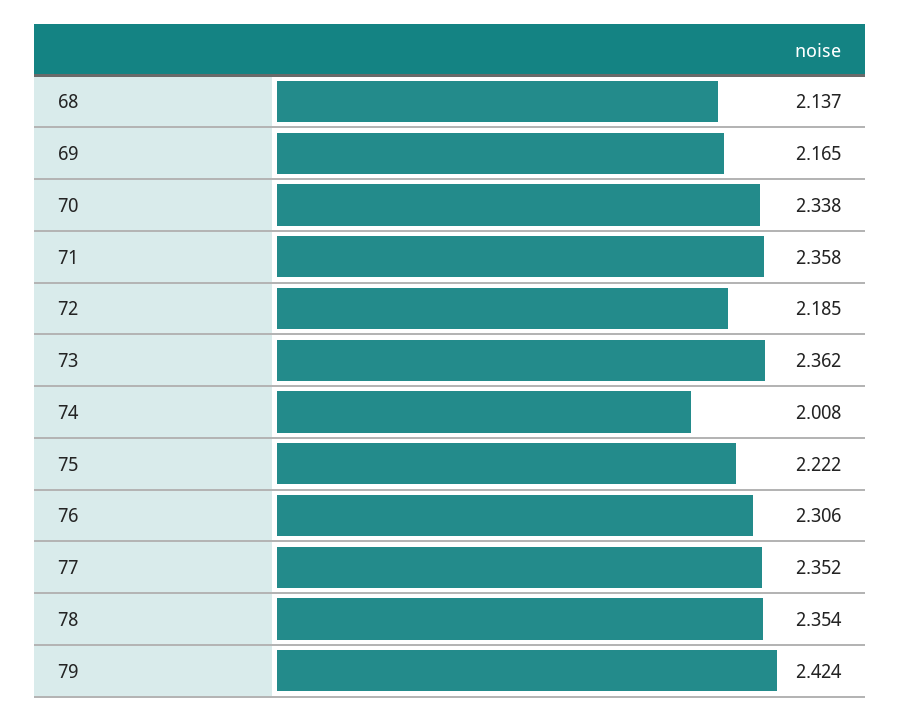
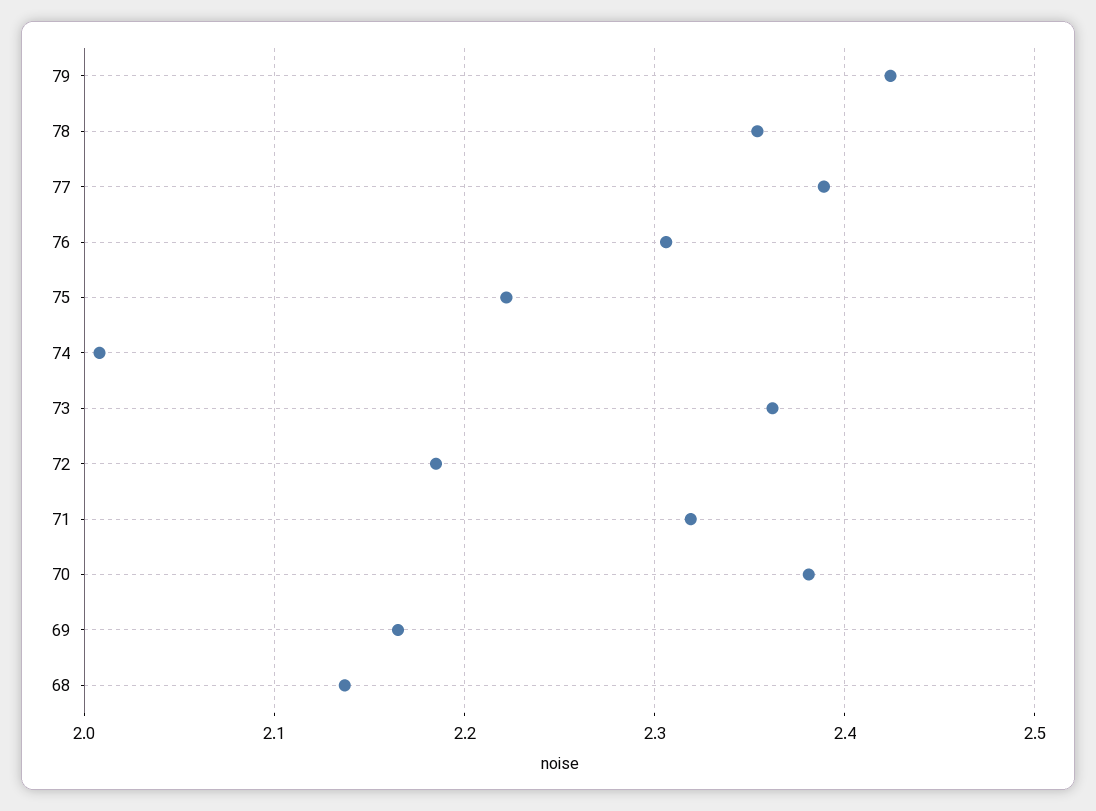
70: 2.338 -> 2.38
71: 2.358 -> 2.32
77: 2.352 -> 2.39

